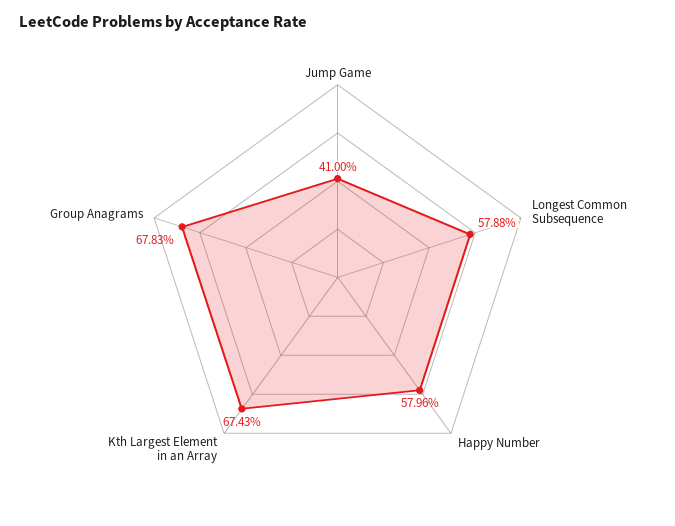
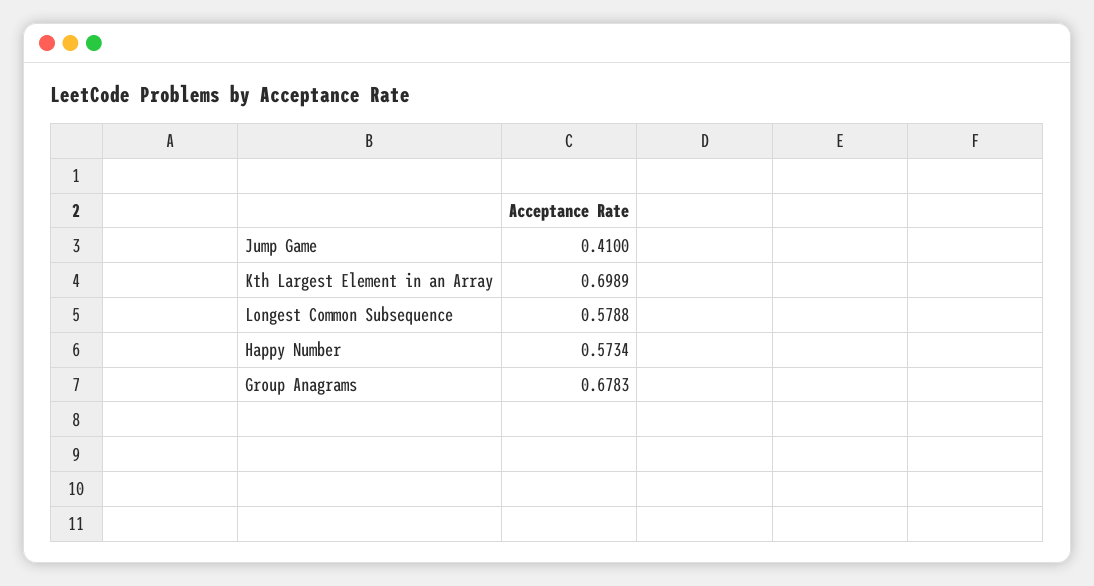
Happy Number: 0.5796 -> 0.5734
Kth Largest Element in an Array: 0.6743 -> 0.6989

